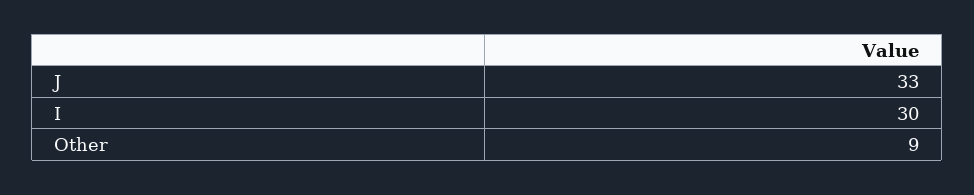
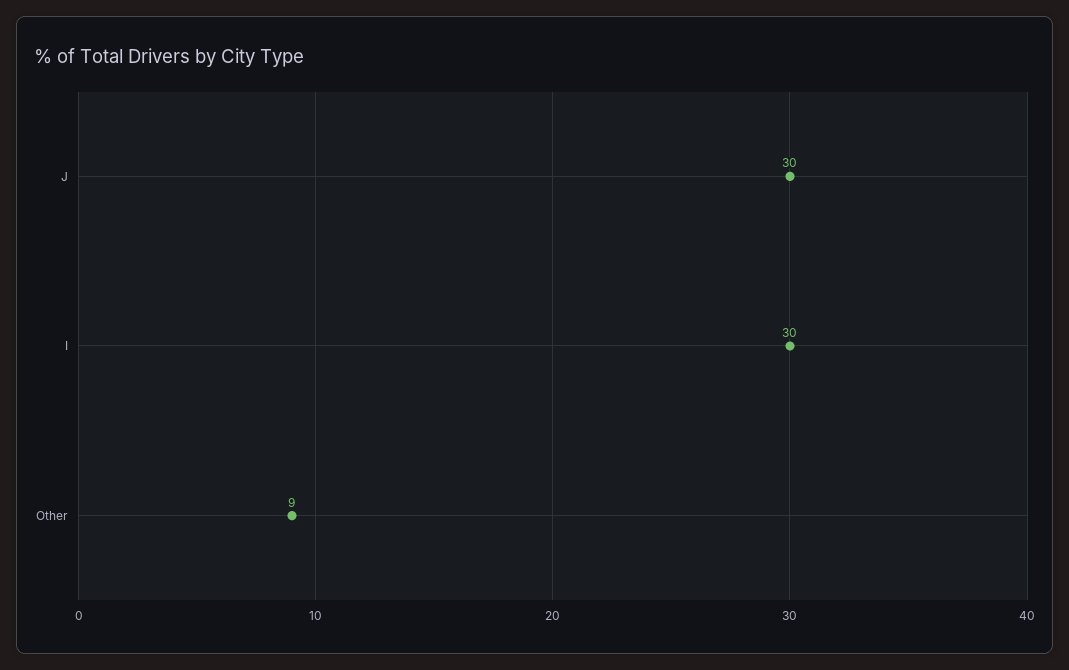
J: 33 -> 30

